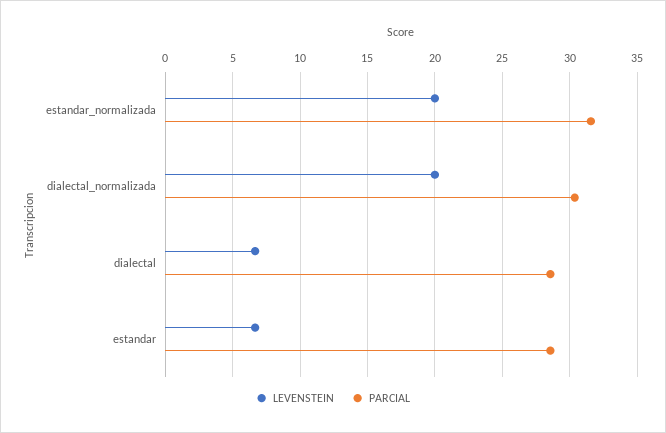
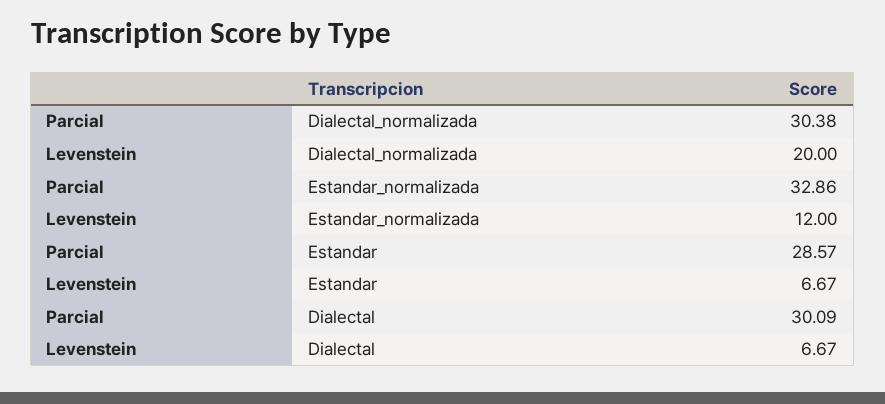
LEVENSTEIN, estandar_normalizada: 20 -> 12
PARCIAL, estandar_normalizada: 31.5 -> 32.86
PARCIAL, dialectal: 28.5 -> 30.09

